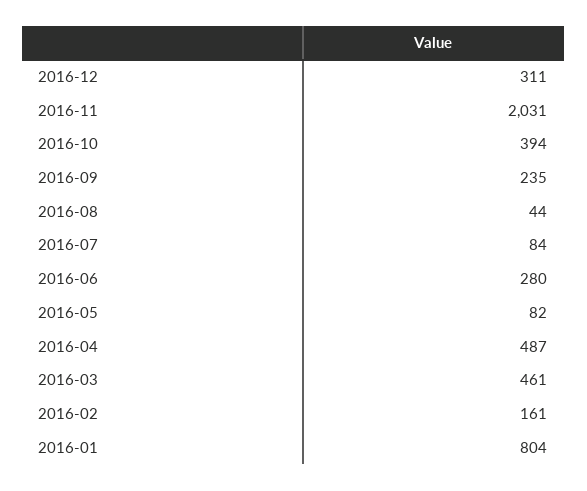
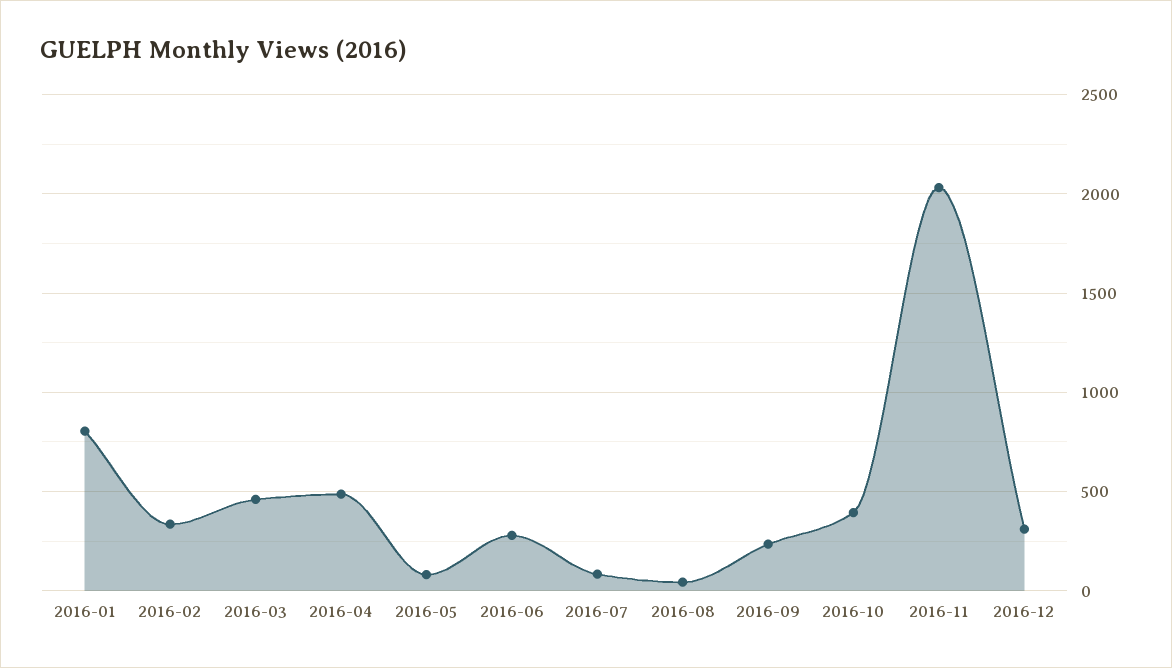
2016-02: 161 -> 350

